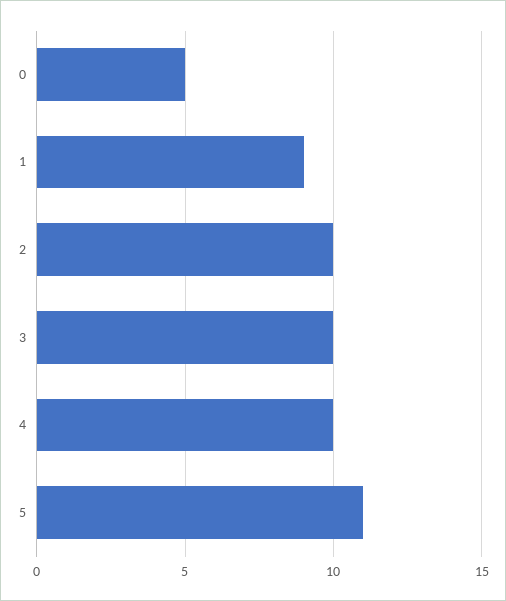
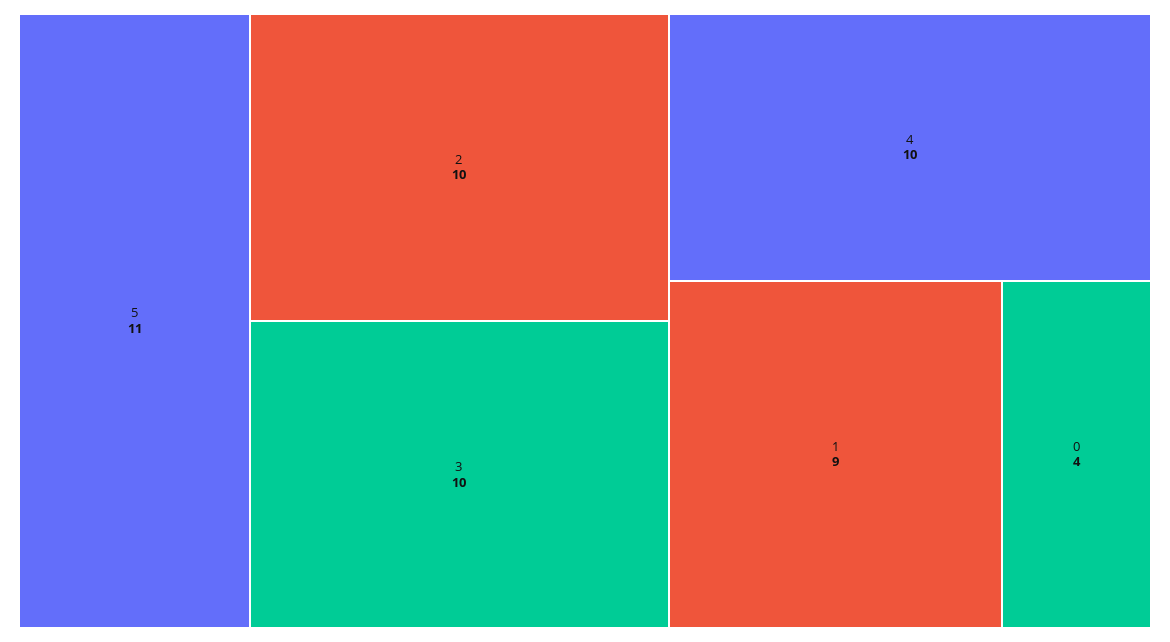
0: 5 -> 4

